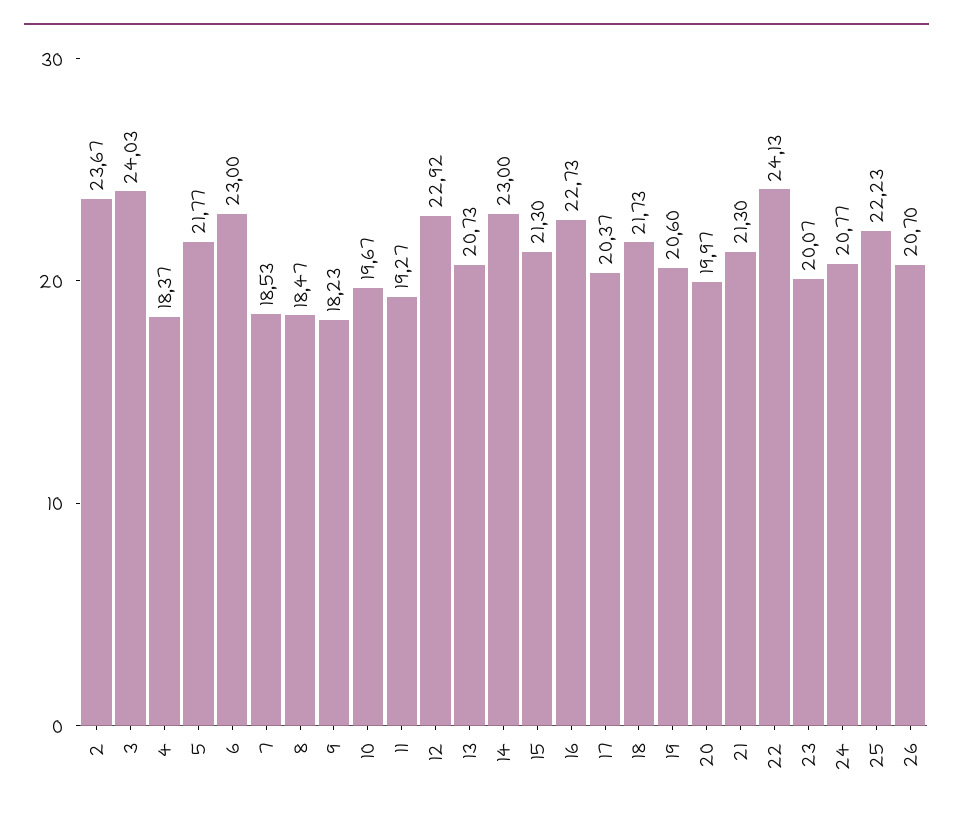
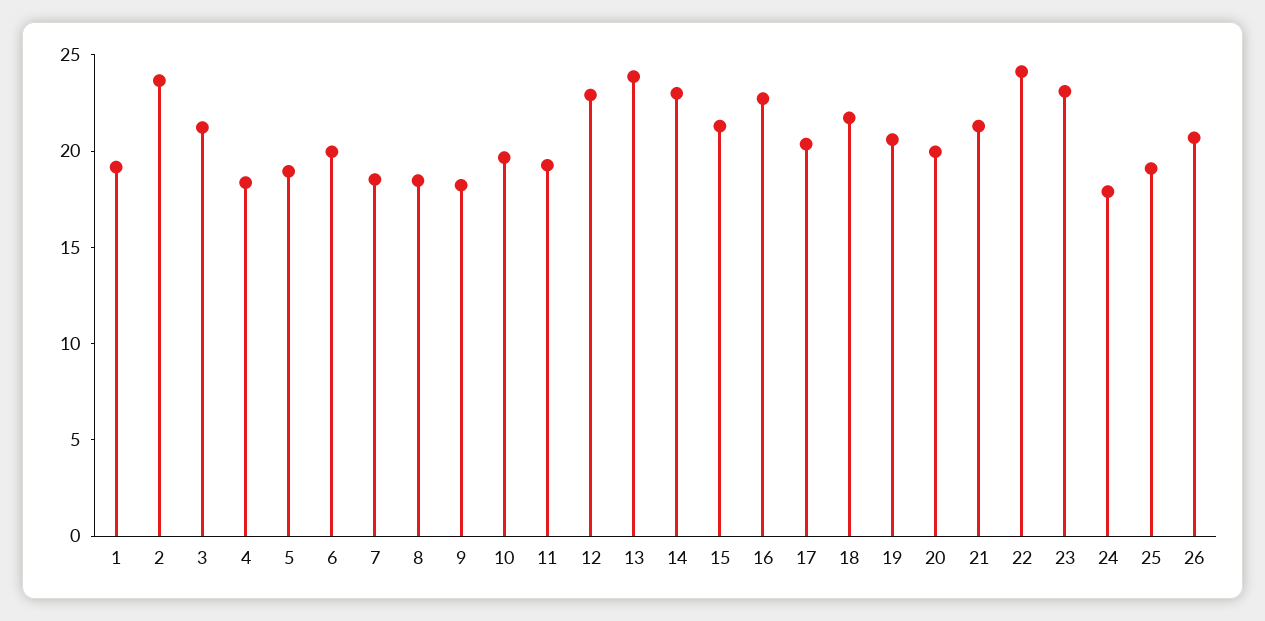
3: 24.03 -> 21
5: 21.77 -> 19
6: 23 -> 20
13: 20.73 -> 24
23: 20.07 -> 23
24: 20.77 -> 18
25: 22.23 -> 19
1: none -> 19

